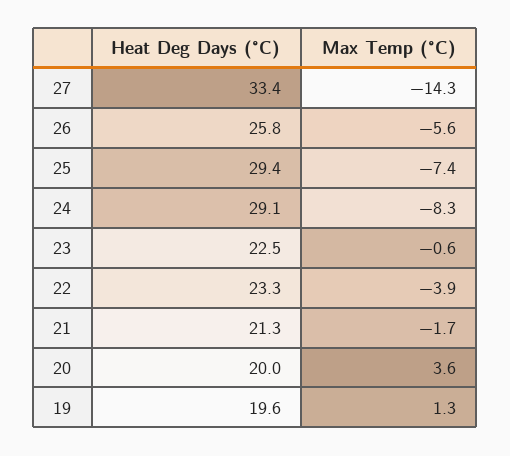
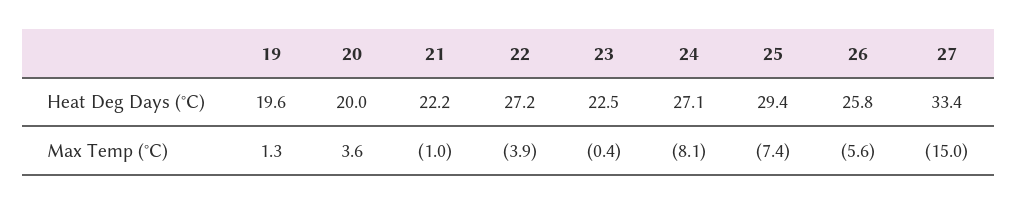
Max Temp (°C), 27: -14.3 -> -15
Heat Deg Days (°C), 24: 29.1 -> 27.1
Max Temp (°C), 24: -8.3 -> -8.1
Max Temp (°C), 23: -0.6 -> -0.4
Heat Deg Days (°C), 22: 23.3 -> 27.2
Heat Deg Days (°C), 21: 21.3 -> 22.2
Max Temp (°C), 21: -1.7 -> -1

